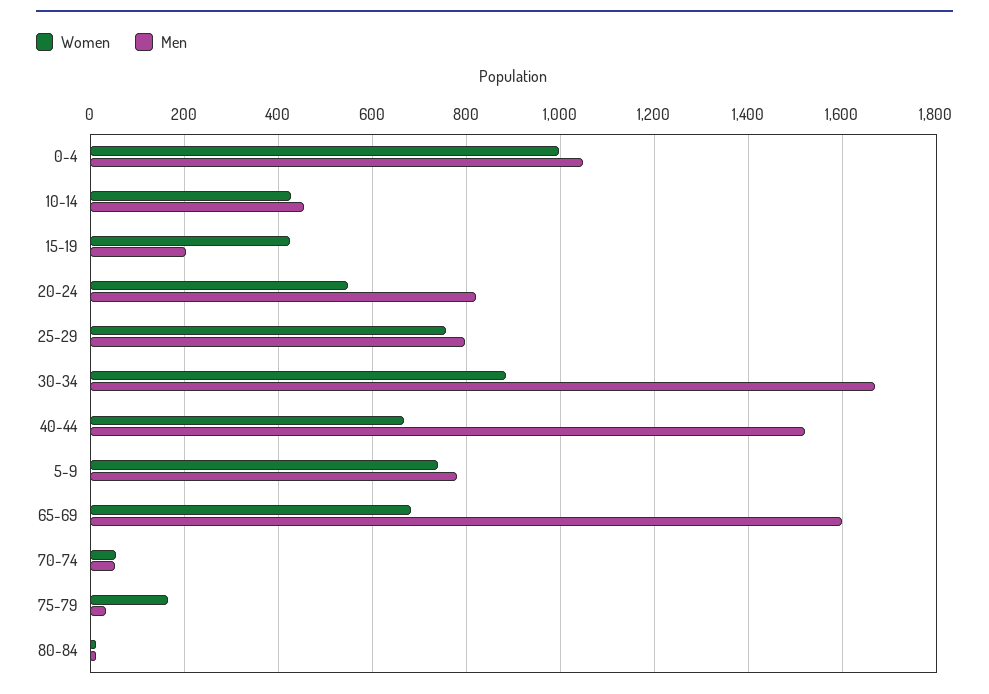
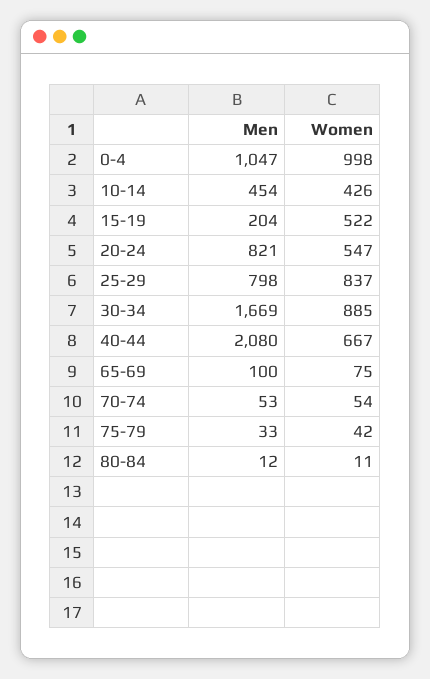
Women, 15-19: 420 -> 522
Women, 25-29: 760 -> 837
Men, 40-44: 1520 -> 2080
Women, 5-9: 740 -> none
Men, 5-9: 780 -> none
Women, 65-69: 680 -> 75
Men, 65-69: 1600 -> 100
Women, 75-79: 160 -> 42

